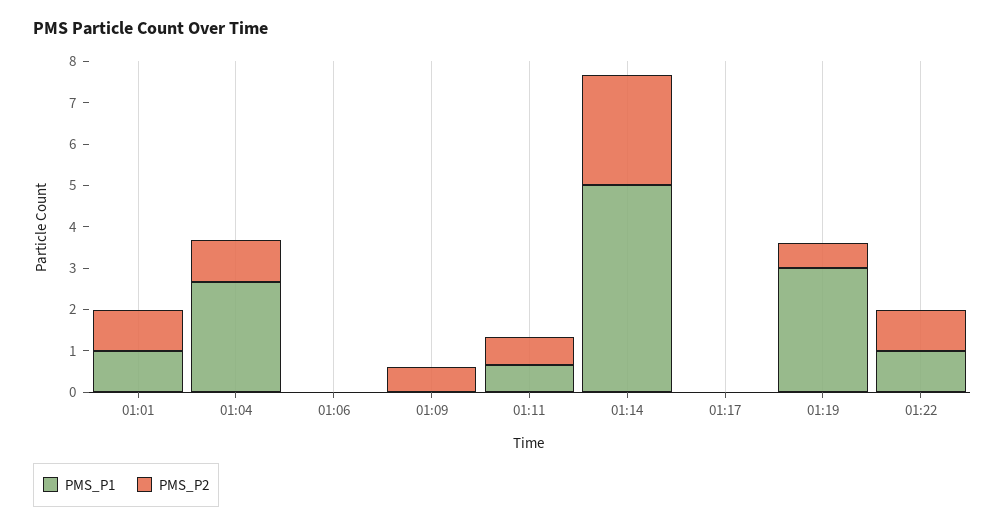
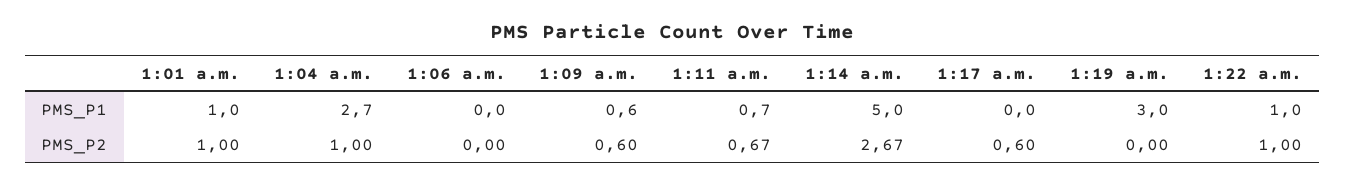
PMS_P1, 01:09: 0 -> 0.6
PMS_P2, 01:17: 0 -> 0.6
PMS_P2, 01:19: 0.6 -> 0

